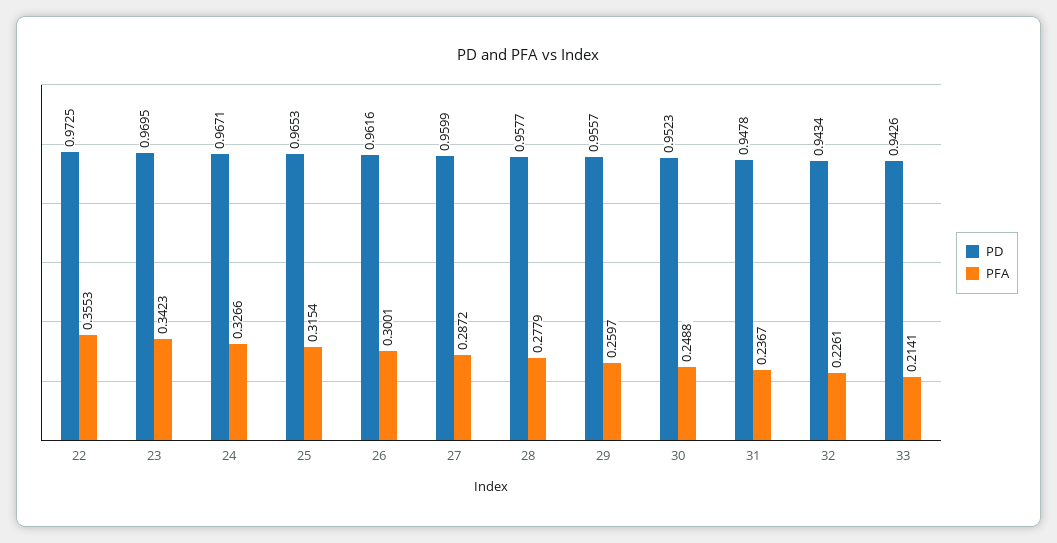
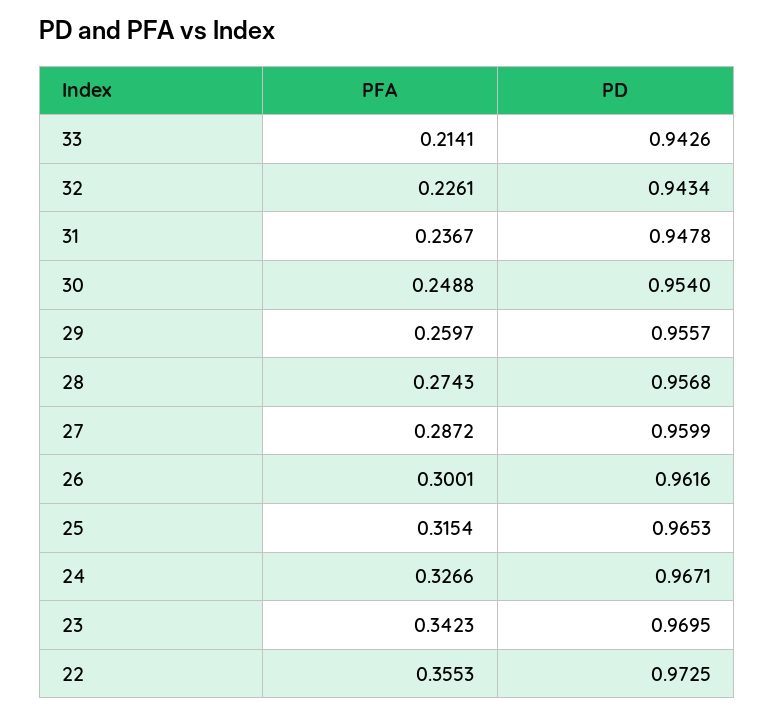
PD, 28: 0.9577 -> 0.9568
PFA, 28: 0.2779 -> 0.2743
PD, 30: 0.9523 -> 0.954

